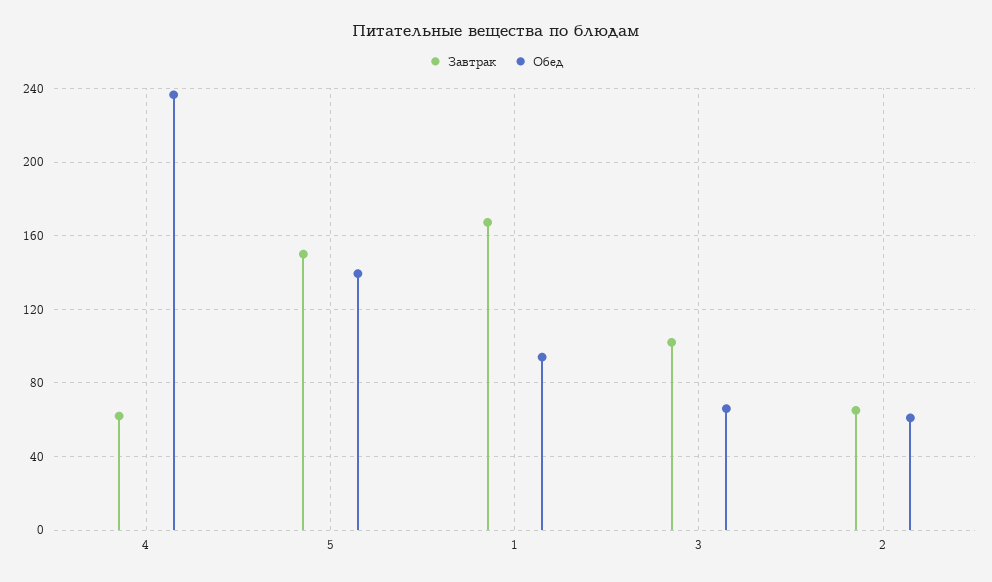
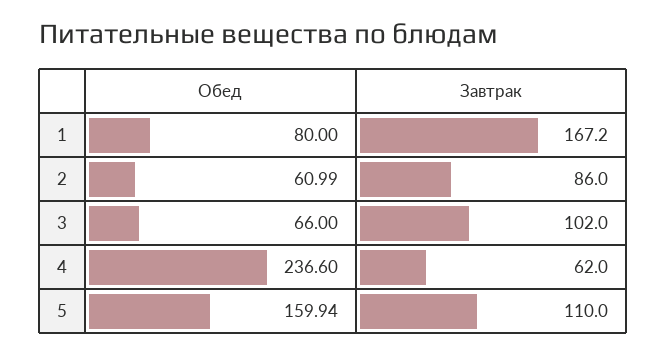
Завтрак, 5: 150 -> 110
Обед, 5: 140 -> 159.94
Обед, 1: 95 -> 80
Завтрак, 2: 65 -> 86

